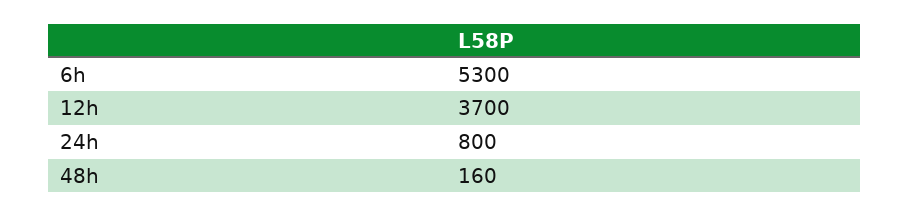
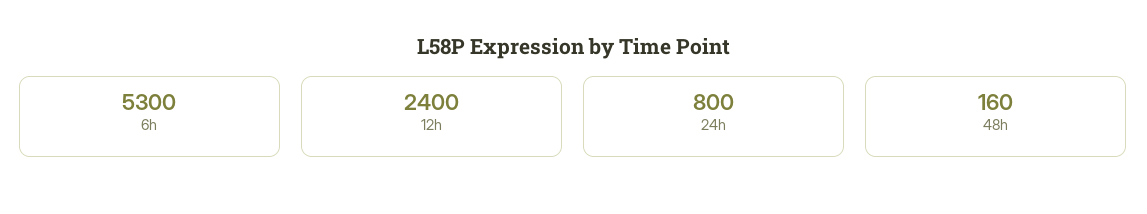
12h: 3700 -> 2400

